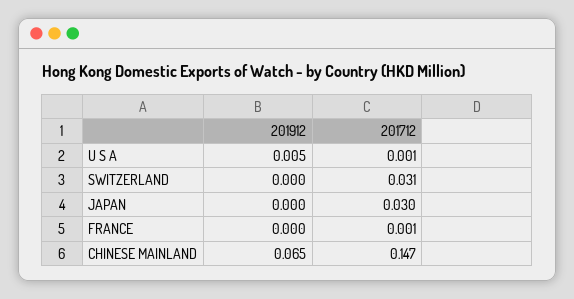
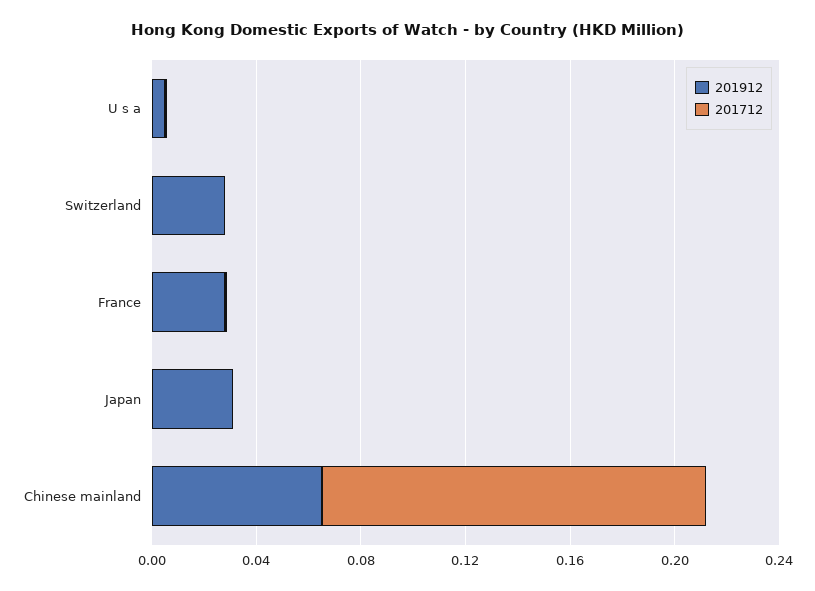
201912, SWITZERLAND: 0 -> 0.03
201712, SWITZERLAND: 0.031 -> 0
201912, JAPAN: 0 -> 0.03
201712, JAPAN: 0.03 -> 0
201912, FRANCE: 0 -> 0.03

